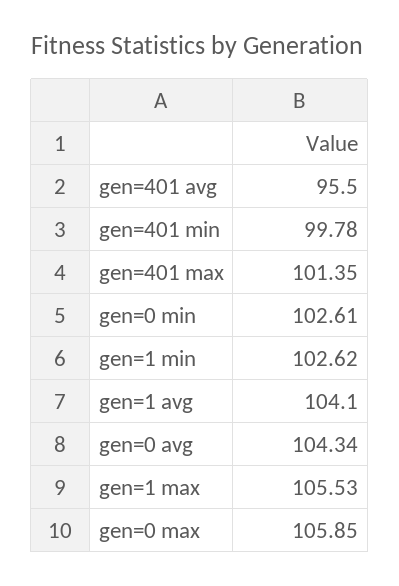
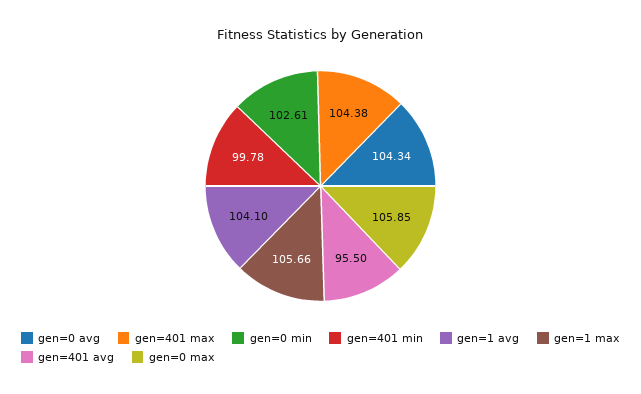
gen=401 max: 101.35 -> 104.38
gen=1 min: 102.62 -> none
gen=1 max: 105.53 -> 105.66

